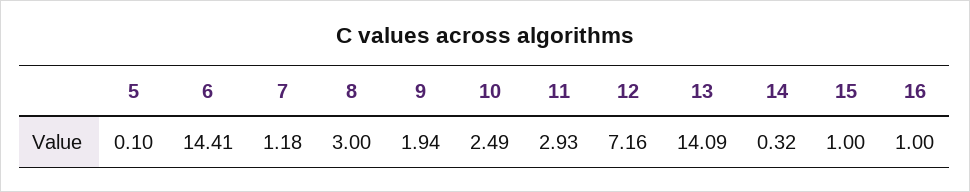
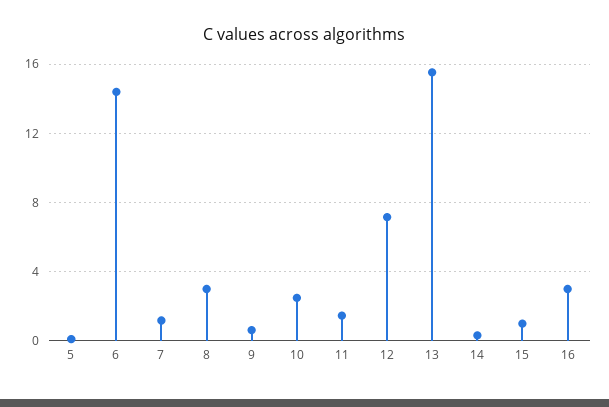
9: 1.94 -> 0.5
11: 2.93 -> 1.5
13: 14.09 -> 15.5
16: 1 -> 3

